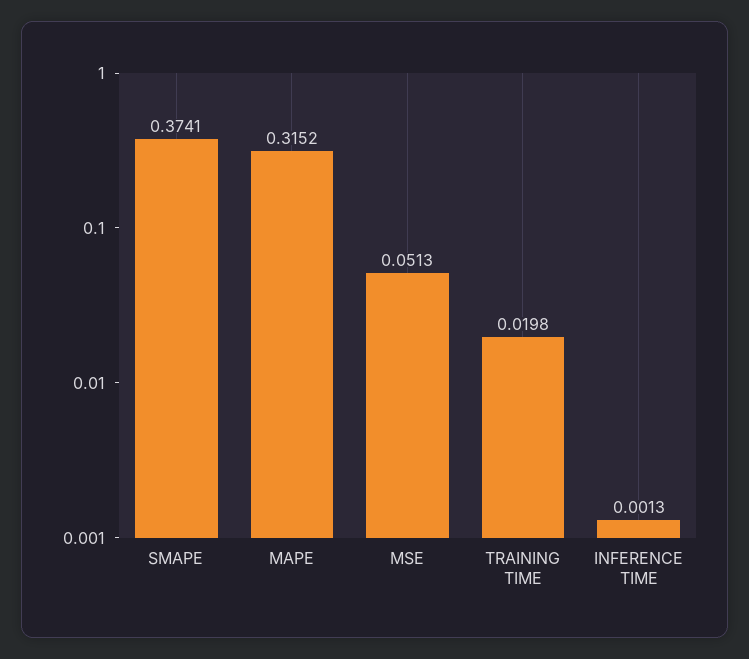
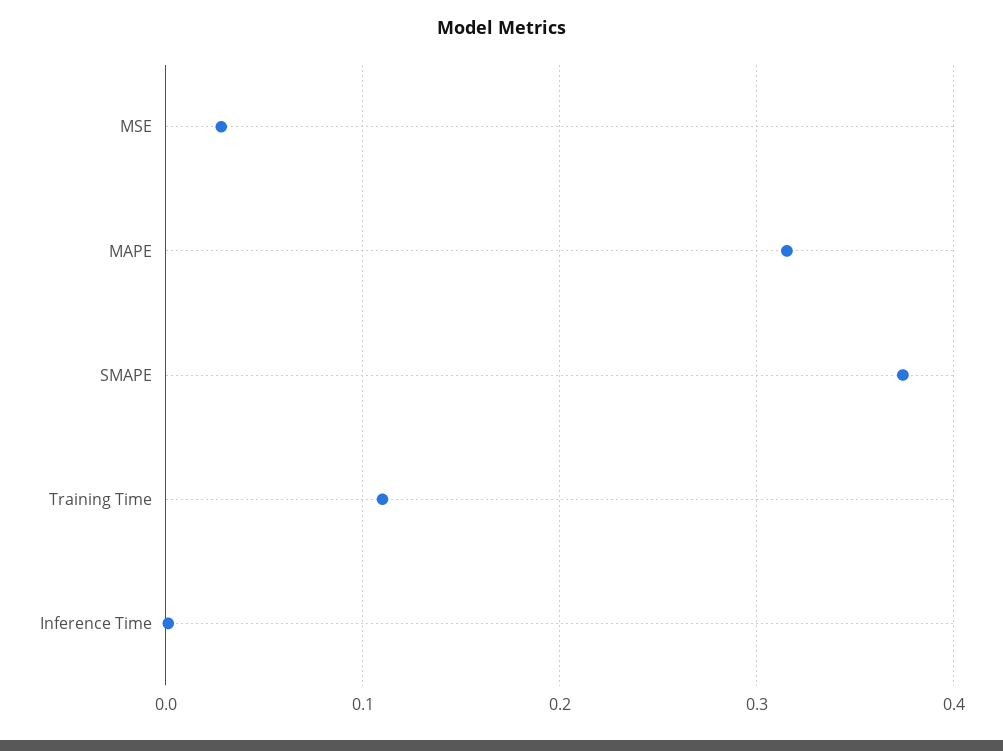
MSE: 0.0513 -> 0.03
TRAINING TIME: 0.0198 -> 0.11

